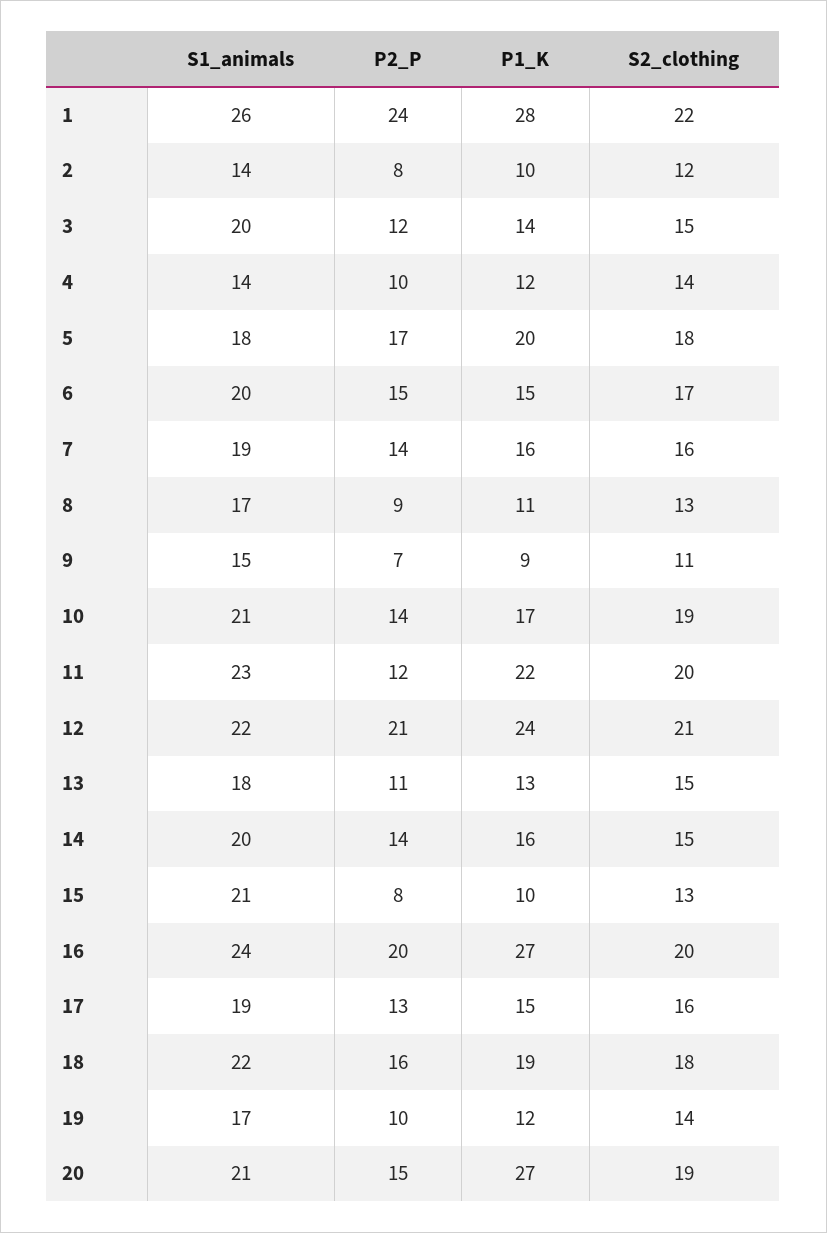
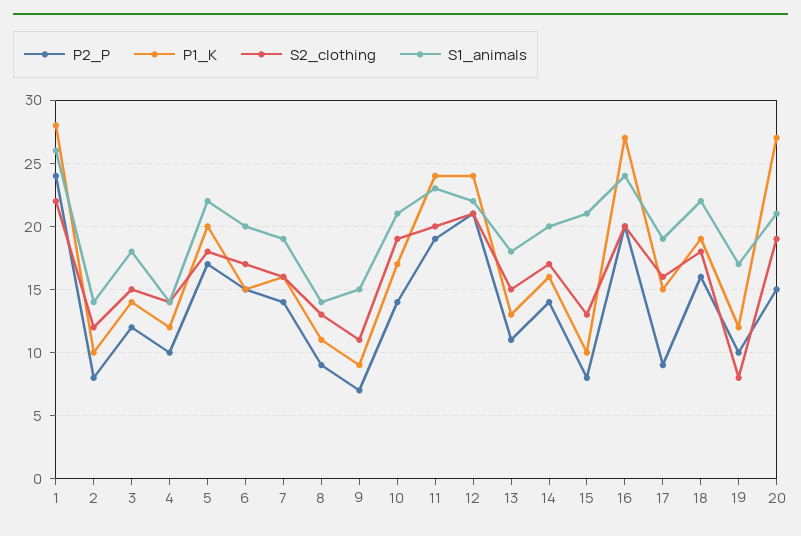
S1_animals, 3: 20 -> 18
S1_animals, 5: 18 -> 22
S1_animals, 8: 17 -> 14
P2_P, 11: 12 -> 19
P1_K, 11: 22 -> 24
S2_clothing, 14: 15 -> 17
P2_P, 17: 13 -> 9
S2_clothing, 19: 14 -> 8

